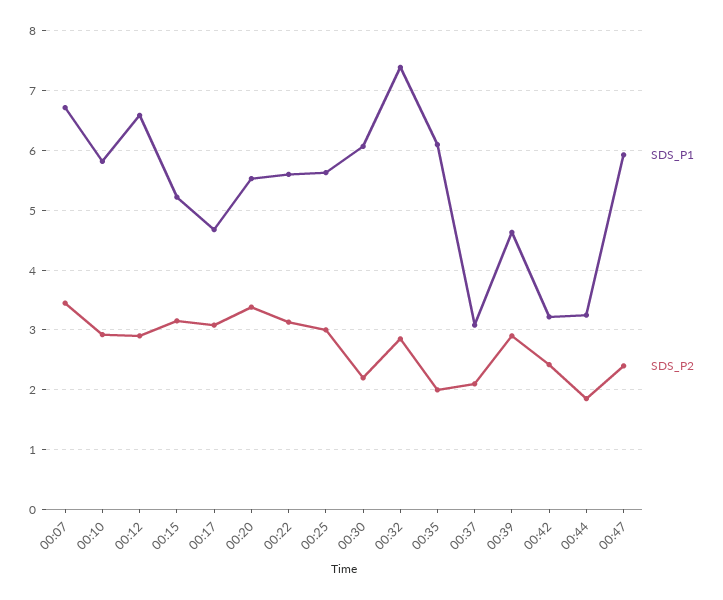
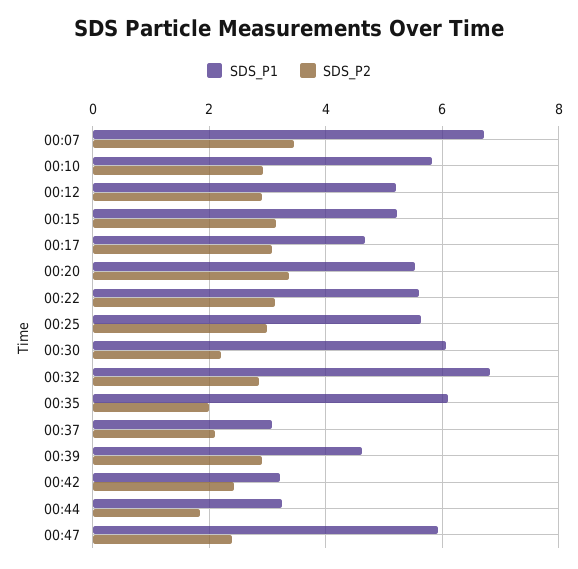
SDS_P1, 00:12: 6.6 -> 5.2
SDS_P1, 00:32: 7.4 -> 6.8

